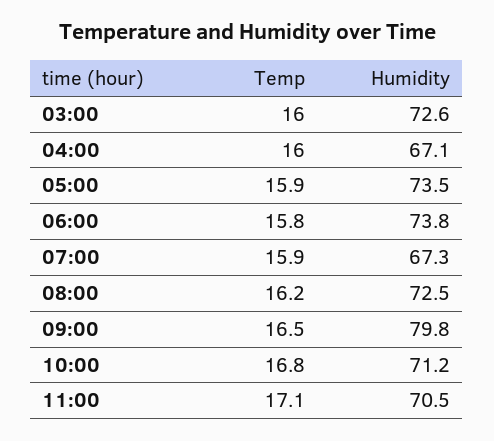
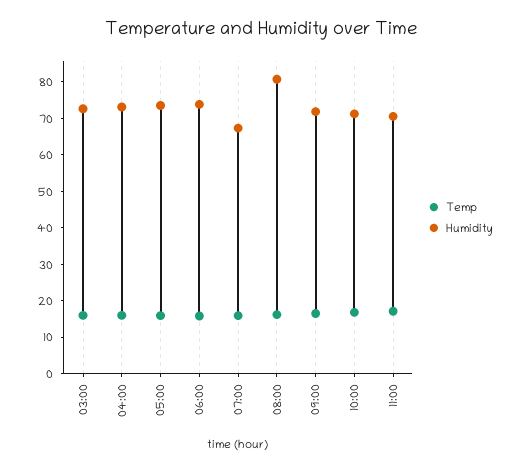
Humidity, 04:00: 67.1 -> 72.5
Humidity, 08:00: 72.5 -> 80
Humidity, 09:00: 79.8 -> 72.5

